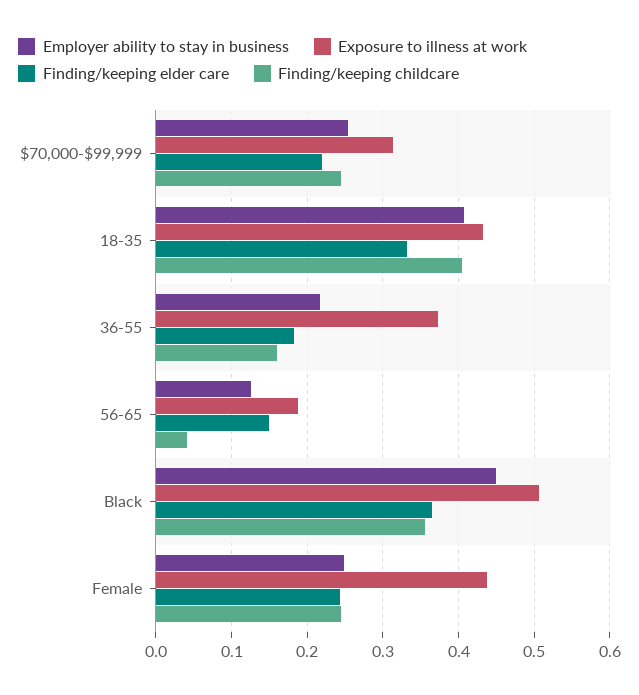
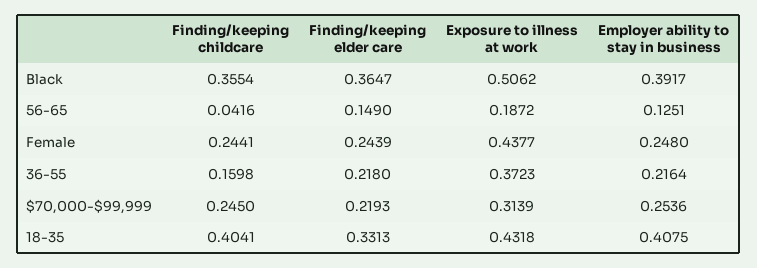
Finding/keeping elder care, 36-55: 0.18 -> 0.218
Employer ability to stay in business, Black: 0.45 -> 0.3917

